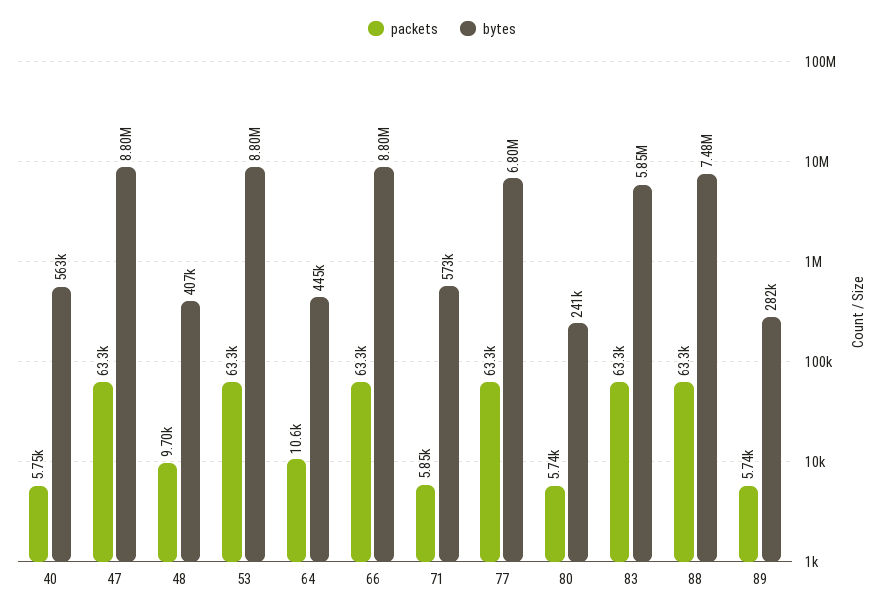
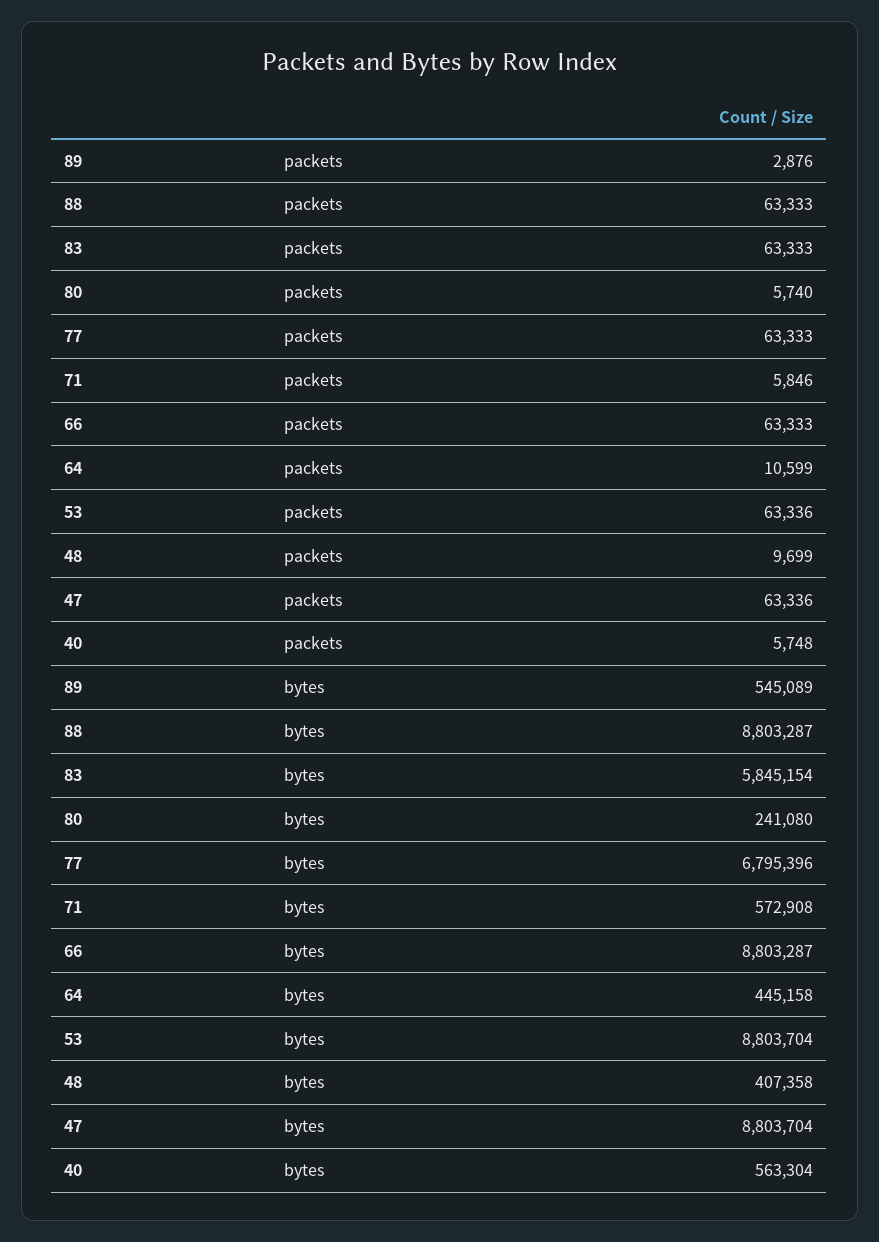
bytes, 88: 7480000 -> 8803287
packets, 89: 5740 -> 2876
bytes, 89: 282000 -> 545089

